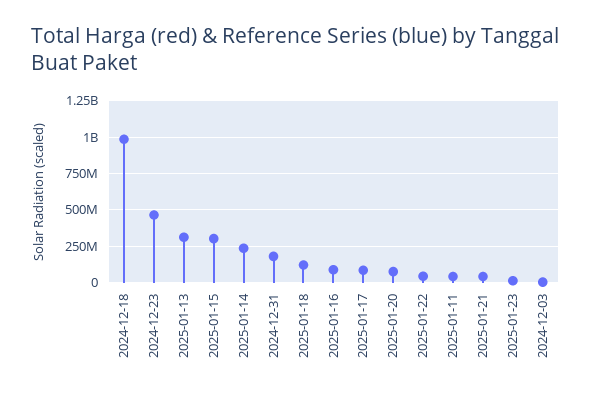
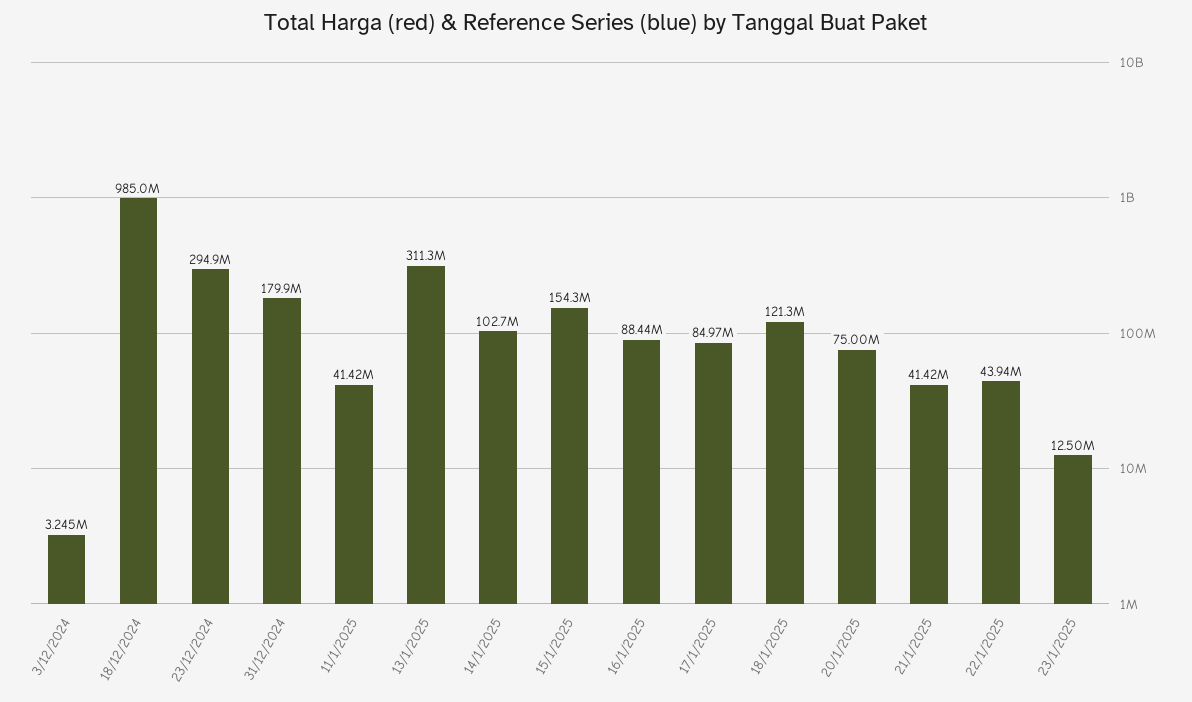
2024-12-23: 450000000 -> 294900000
2025-01-15: 300000000 -> 154300000
2025-01-14: 250000000 -> 102700000

